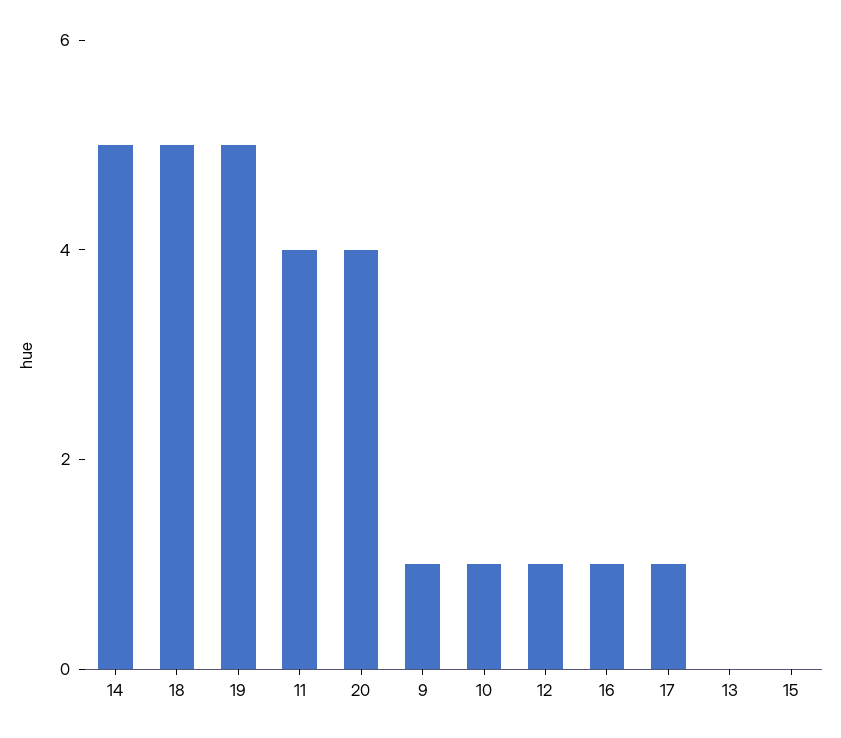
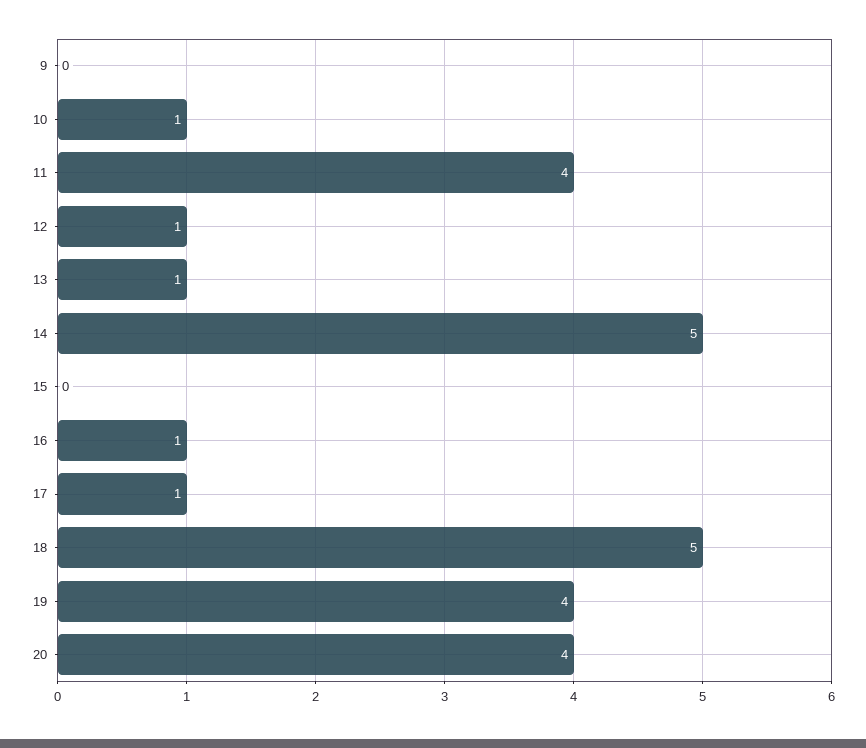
19: 5 -> 4
9: 1 -> 0
13: 0 -> 1

